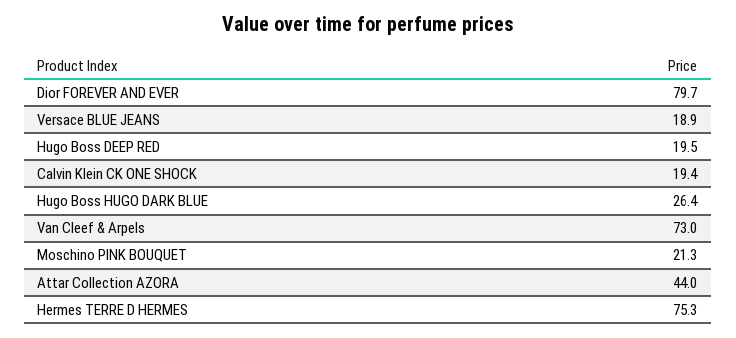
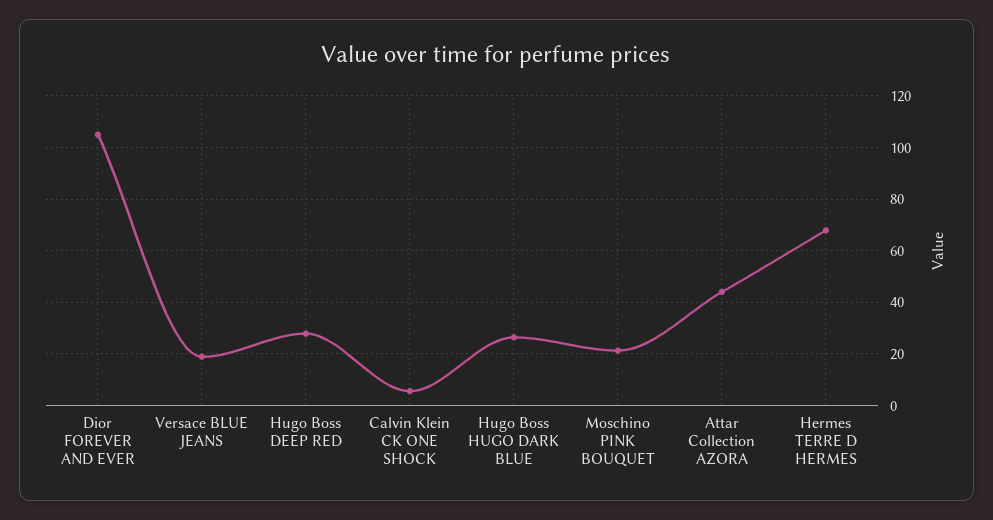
Dior FOREVER AND EVER: 79.7 -> 105
Hugo Boss DEEP RED: 19.5 -> 27.5
Calvin Klein CK ONE SHOCK: 19.4 -> 5
Van Cleef & Arpels: 73 -> none
Hermes TERRE D HERMES: 75.3 -> 67.5

